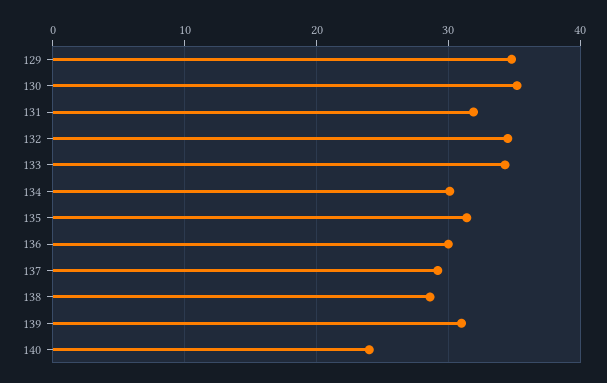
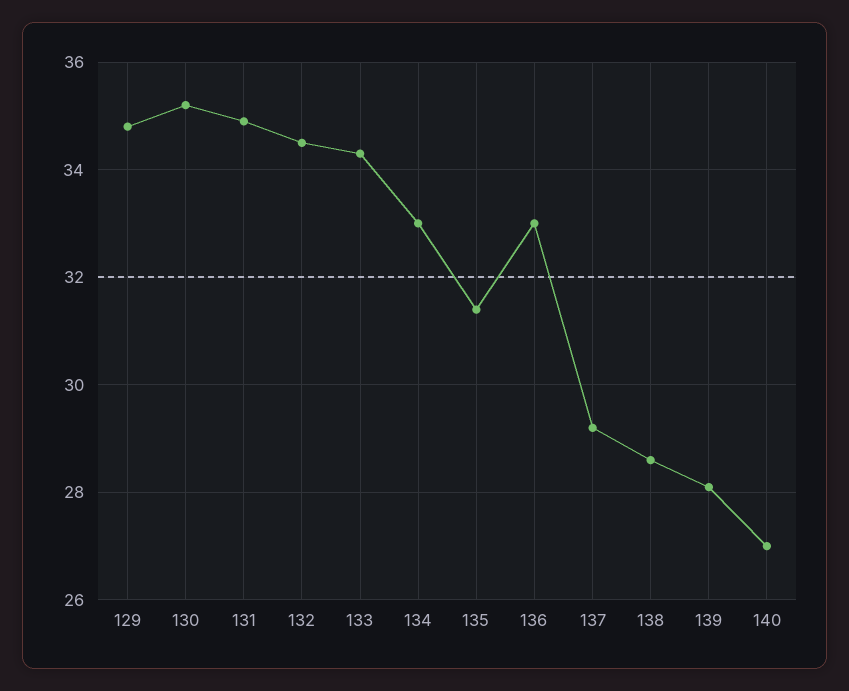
131: 32 -> 35
134: 30 -> 33
136: 30 -> 33
139: 31 -> 28
140: 24 -> 27

